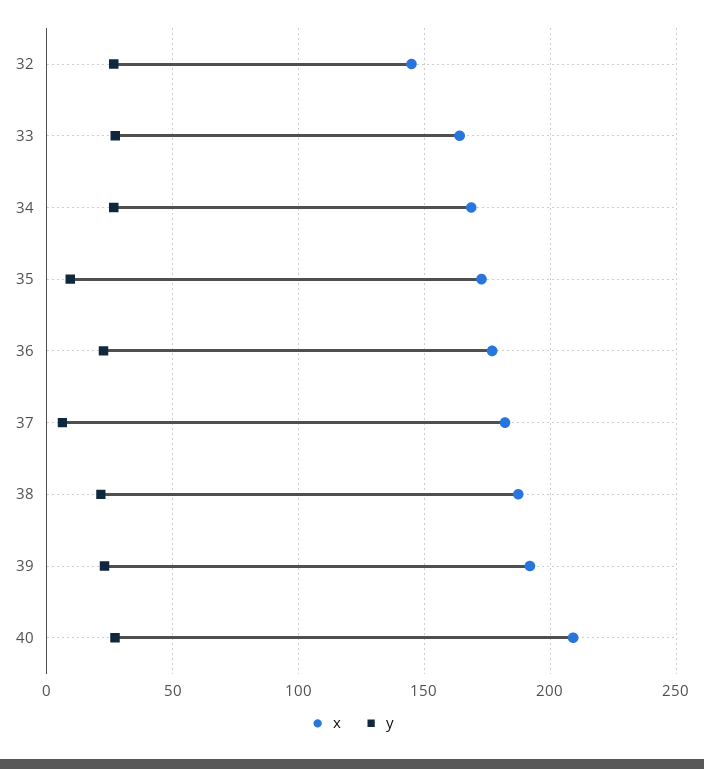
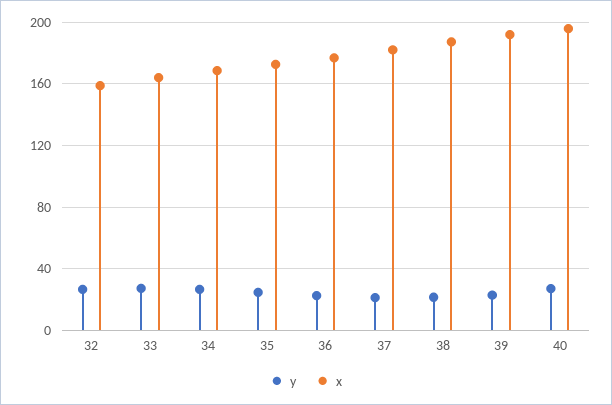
x, 32: 145 -> 160
y, 35: 10 -> 25
y, 37: 5 -> 20
x, 40: 210 -> 195

